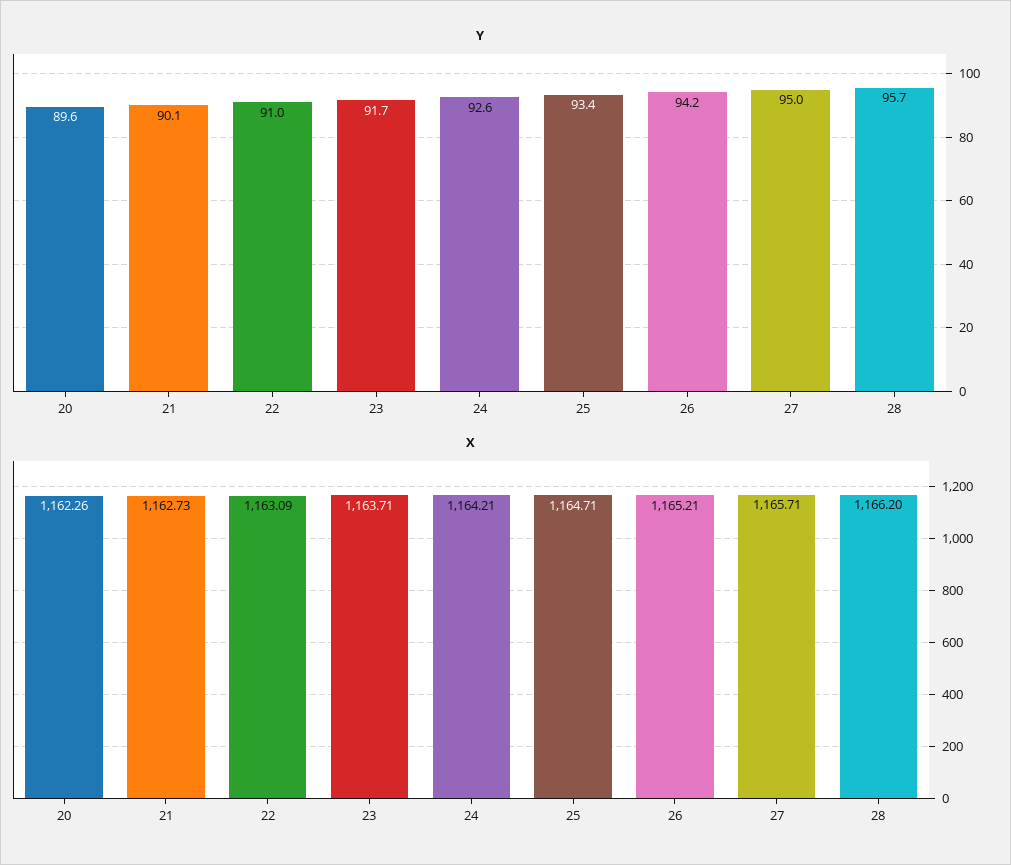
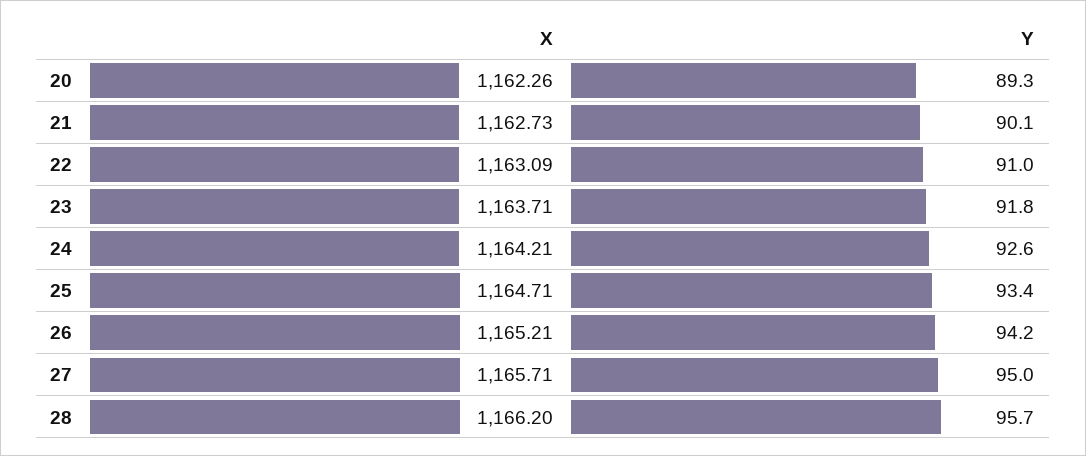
Y, 20: 89.6 -> 89.3
Y, 23: 91.7 -> 91.8

